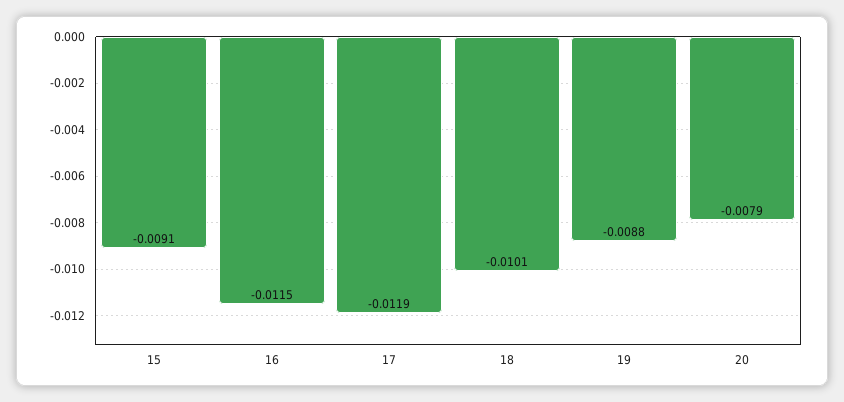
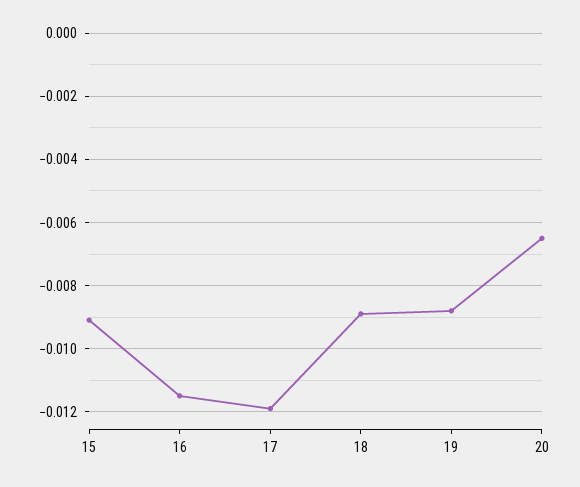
18: -0.0101 -> -0.009
20: -0.0079 -> -0.0065

